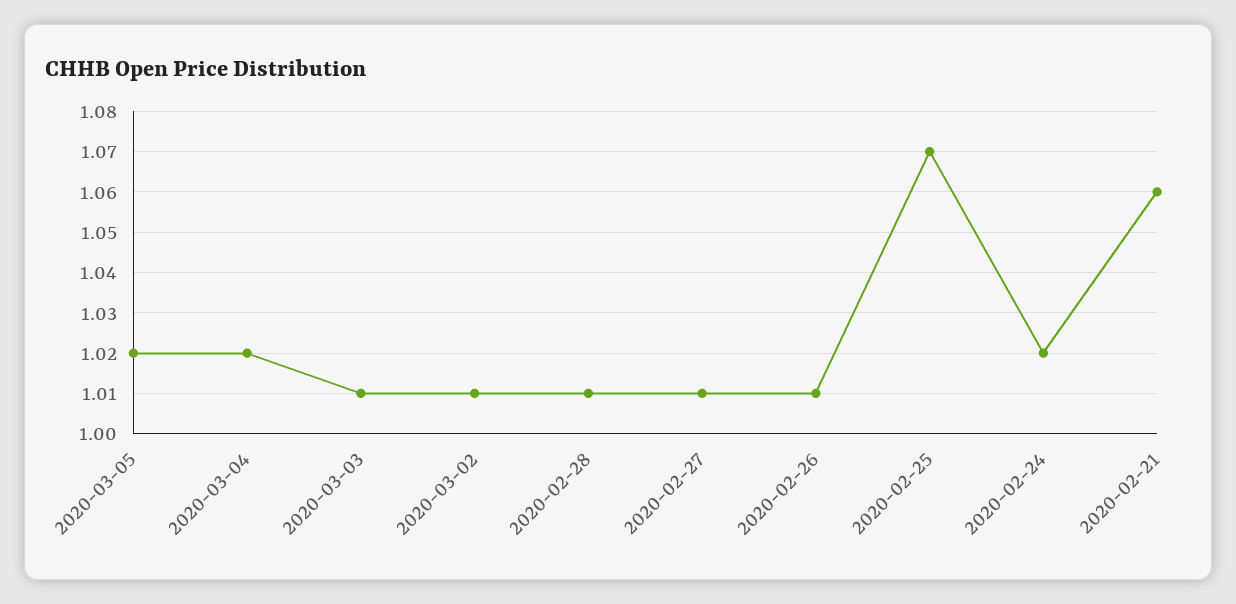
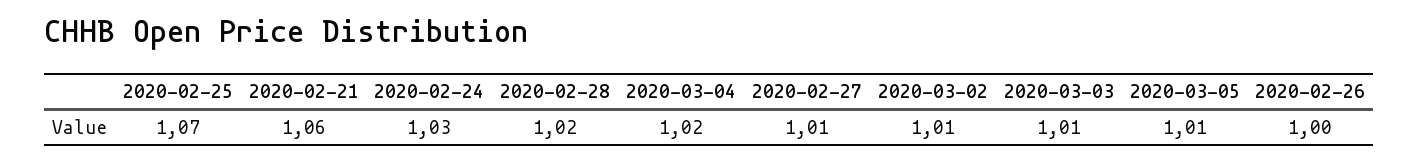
2020-03-05: 1.02 -> 1.01
2020-02-28: 1.01 -> 1.02
2020-02-26: 1.01 -> 1
2020-02-24: 1.02 -> 1.03

